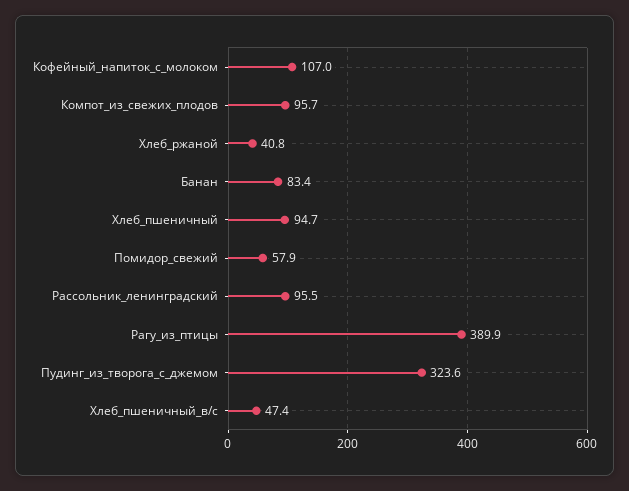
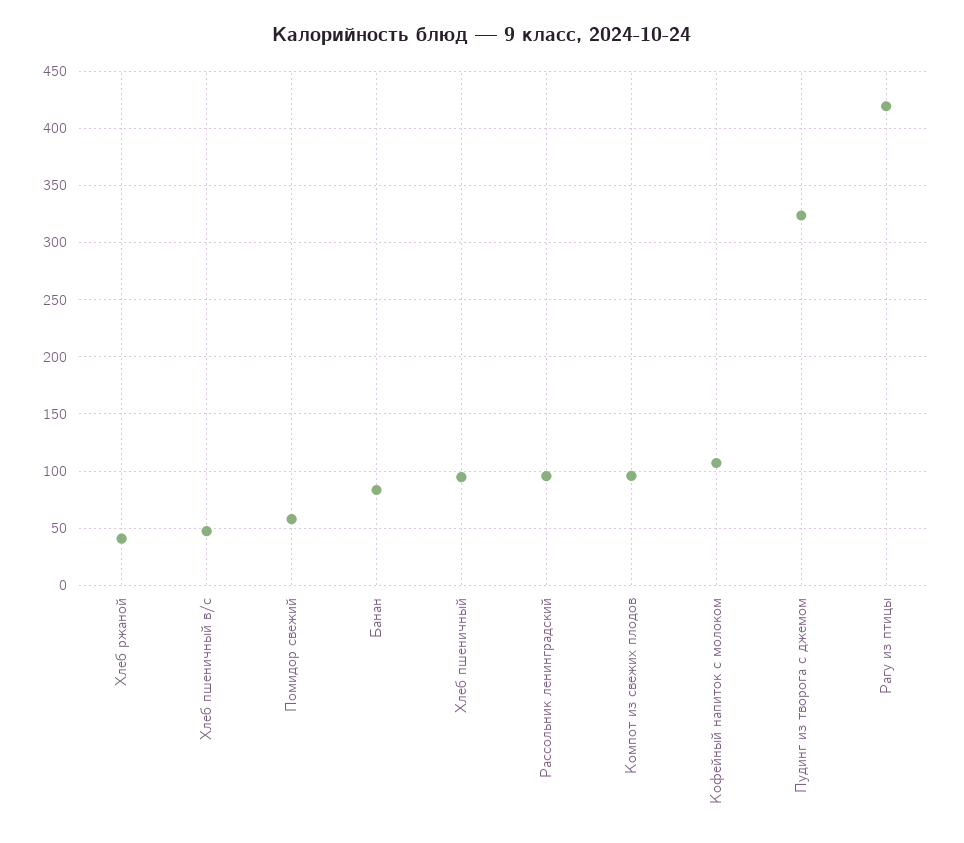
Рагу_из_птицы: 389.9 -> 420

